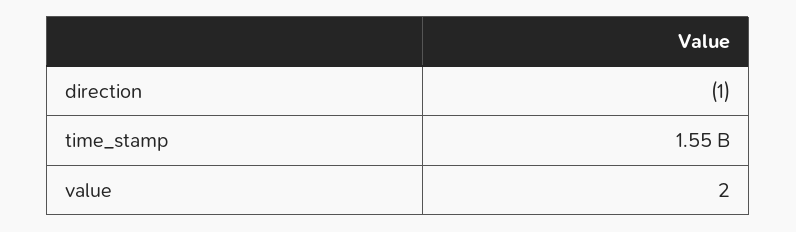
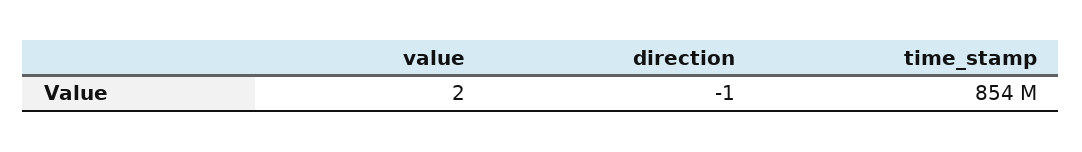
time_stamp: 1550000000 -> 854000000

